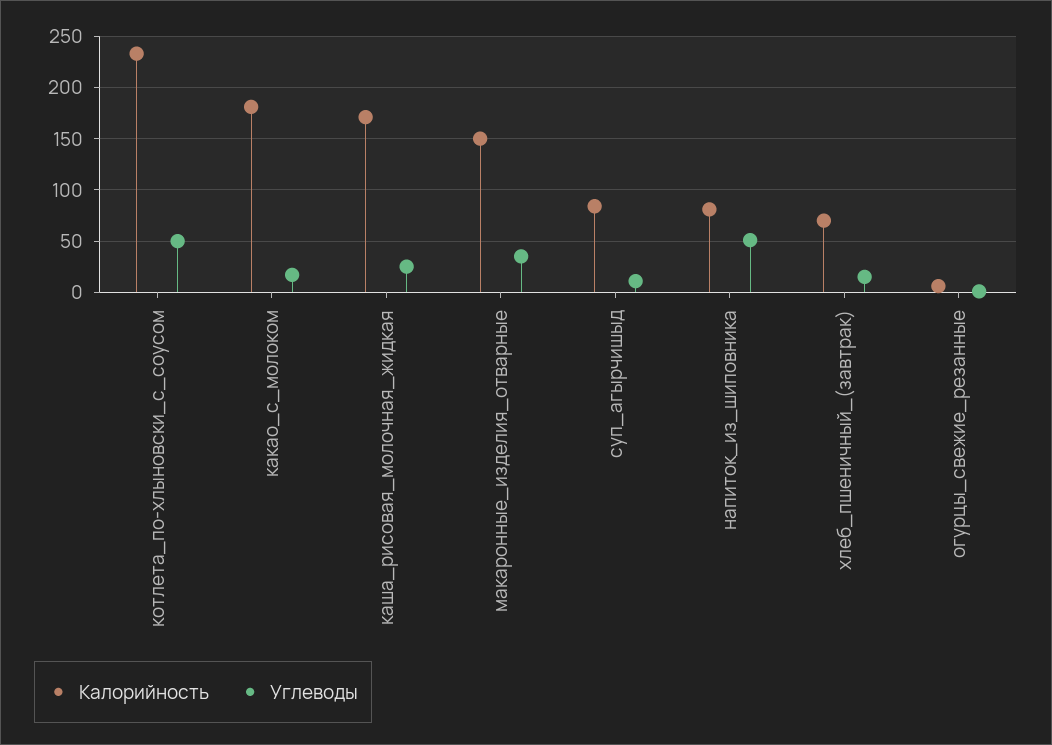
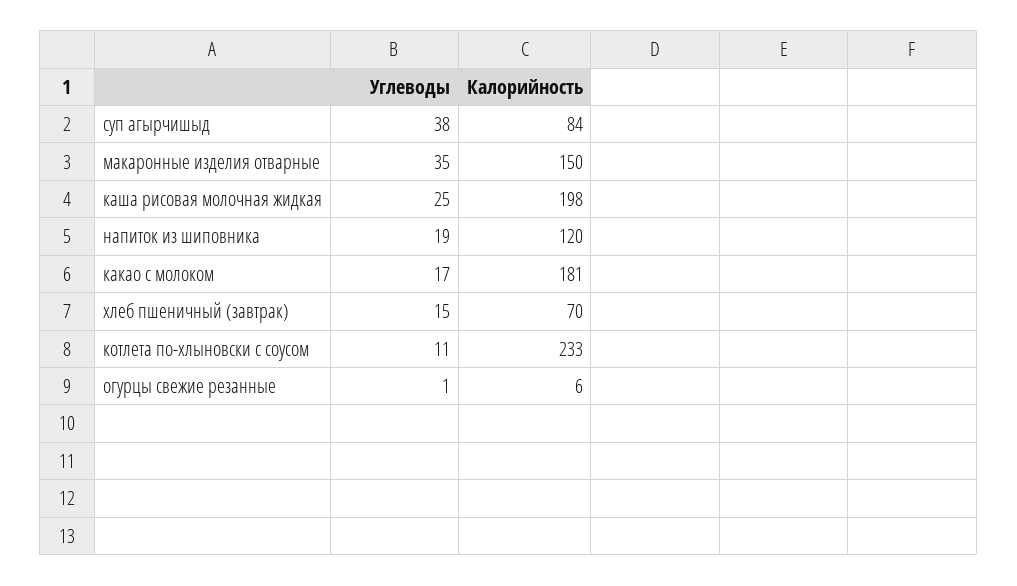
Углеводы, котлета_по-хлыновски_с_соусом: 50 -> 11
Калорийность, каша_рисовая_молочная_жидкая: 170 -> 198
Углеводы, суп_агырчишыд: 10 -> 38
Калорийность, напиток_из_шиповника: 80 -> 120
Углеводы, напиток_из_шиповника: 50 -> 19

